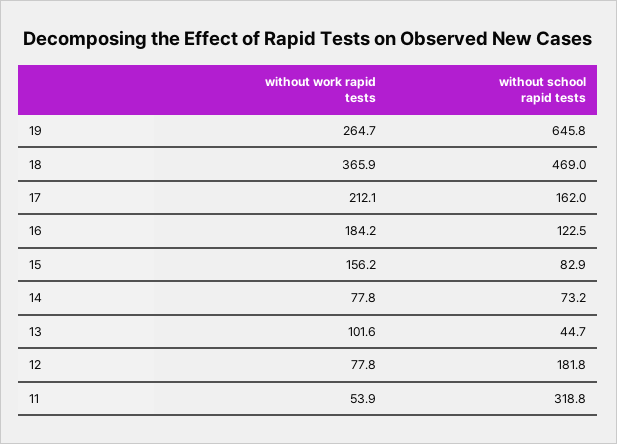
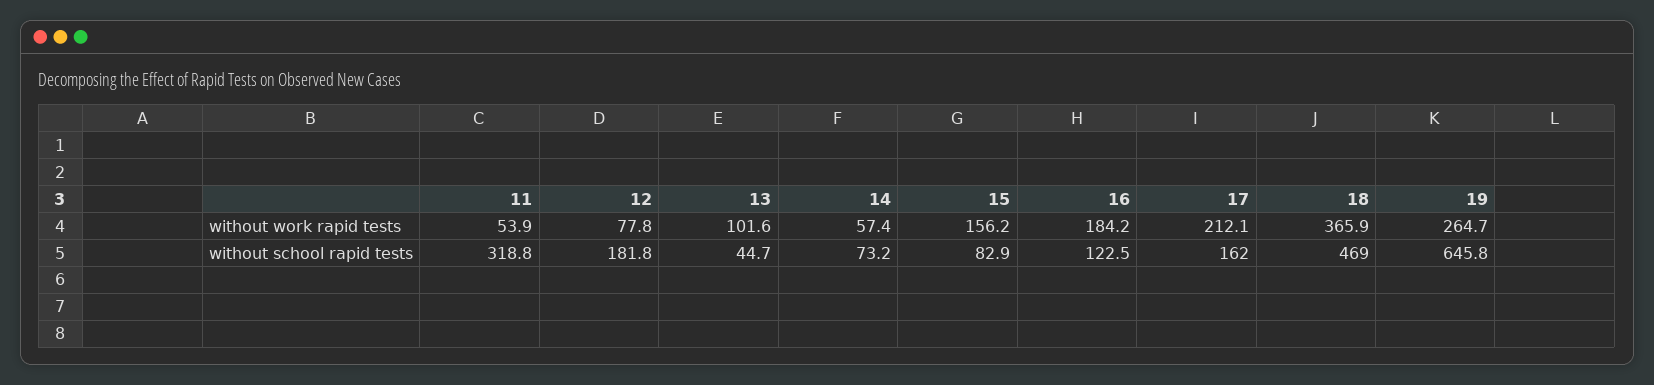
without work rapid tests, 14: 77.8 -> 57.4

